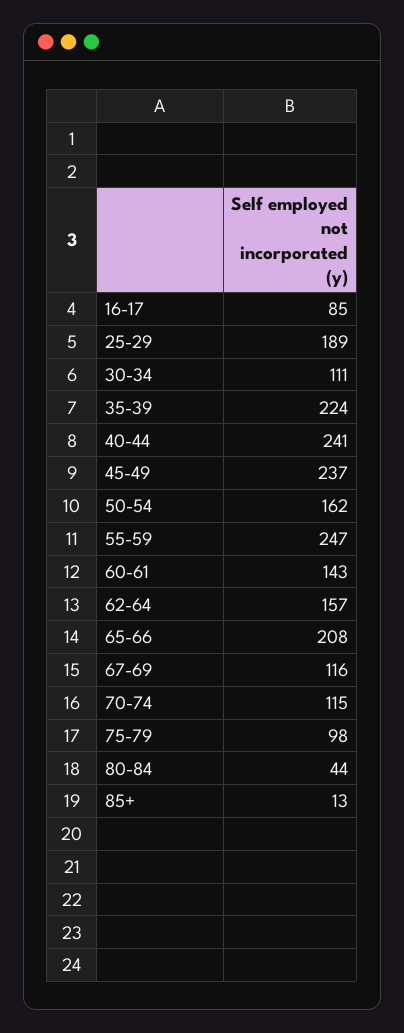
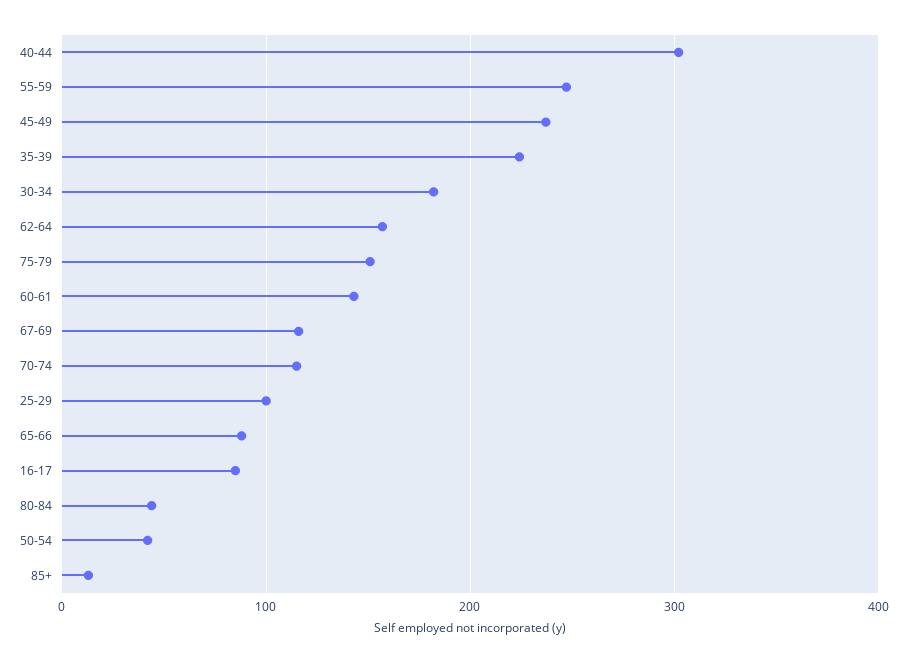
25-29: 189 -> 100
30-34: 111 -> 180
40-44: 241 -> 300
50-54: 162 -> 40
65-66: 208 -> 90
75-79: 98 -> 150

